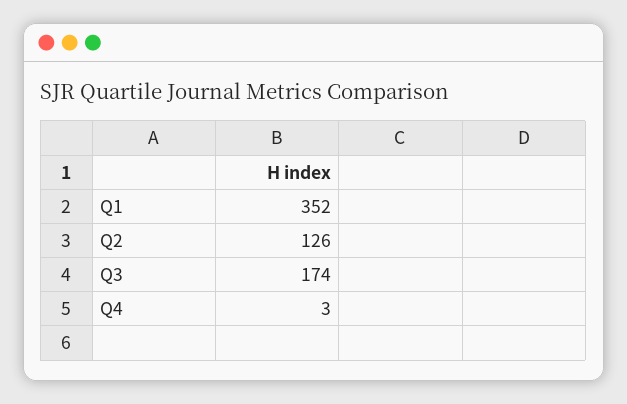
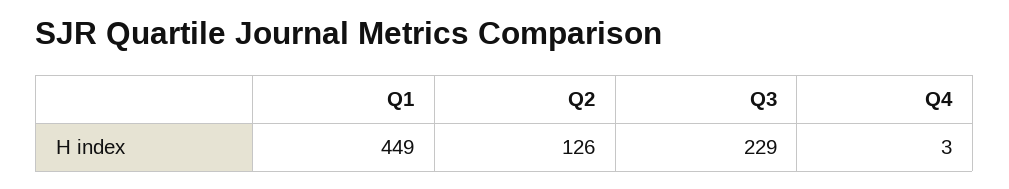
Q1: 352 -> 449
Q3: 174 -> 229

